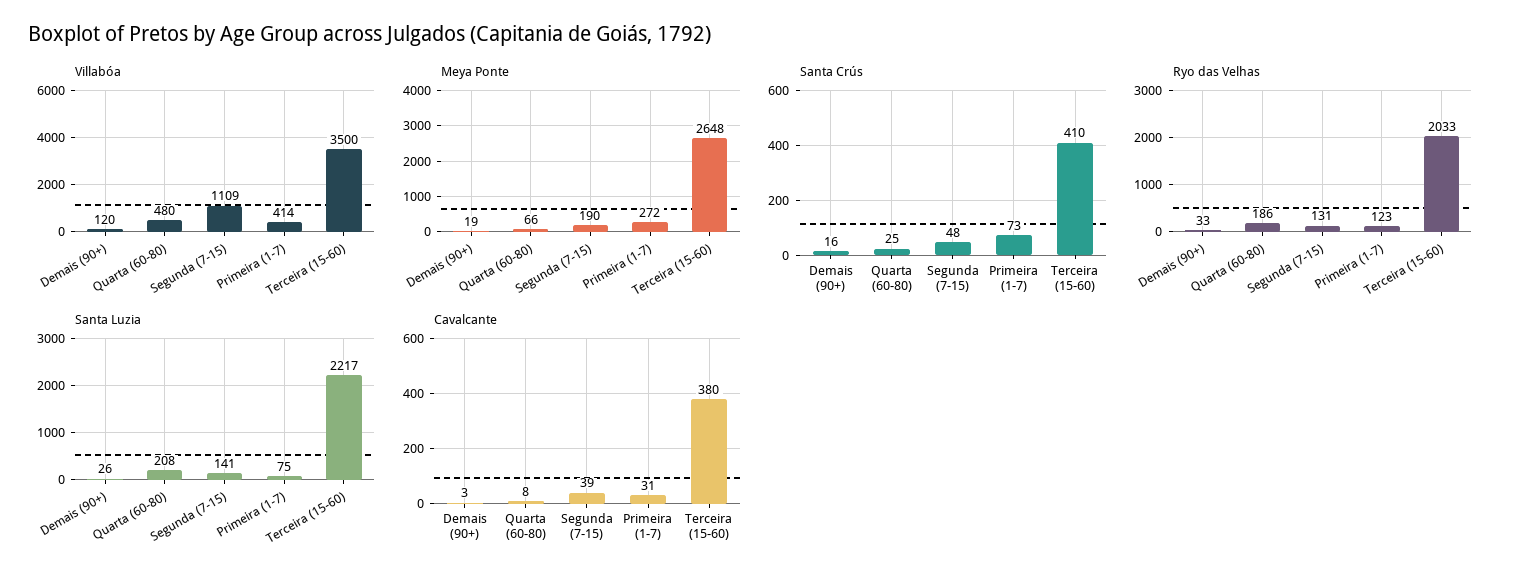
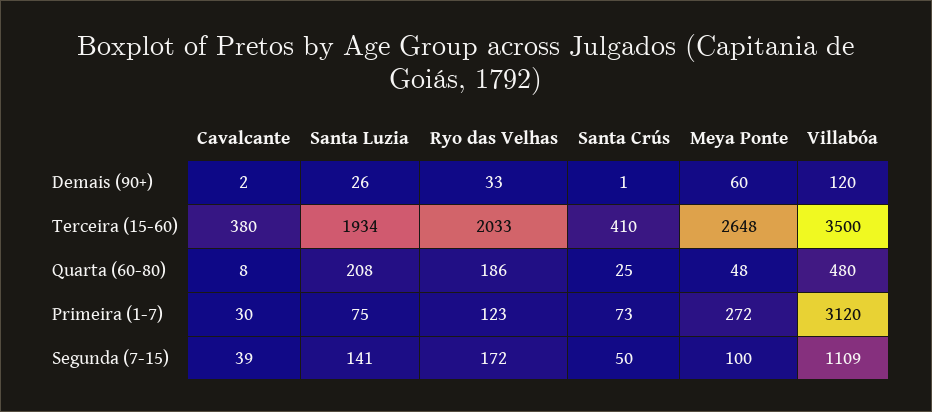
Villabóa, Primeira (1-7): 414 -> 3120
Meya Ponte, Demais (90+): 19 -> 60
Meya Ponte, Quarta (60-80): 66 -> 48
Meya Ponte, Segunda (7-15): 190 -> 100
Santa Crús, Demais (90+): 16 -> 1
Santa Crús, Segunda (7-15): 48 -> 50
Ryo das Velhas, Segunda (7-15): 131 -> 172
Santa Luzia, Terceira (15-60): 2217 -> 1934
Cavalcante, Demais (90+): 3 -> 2
Cavalcante, Primeira (1-7): 31 -> 30

